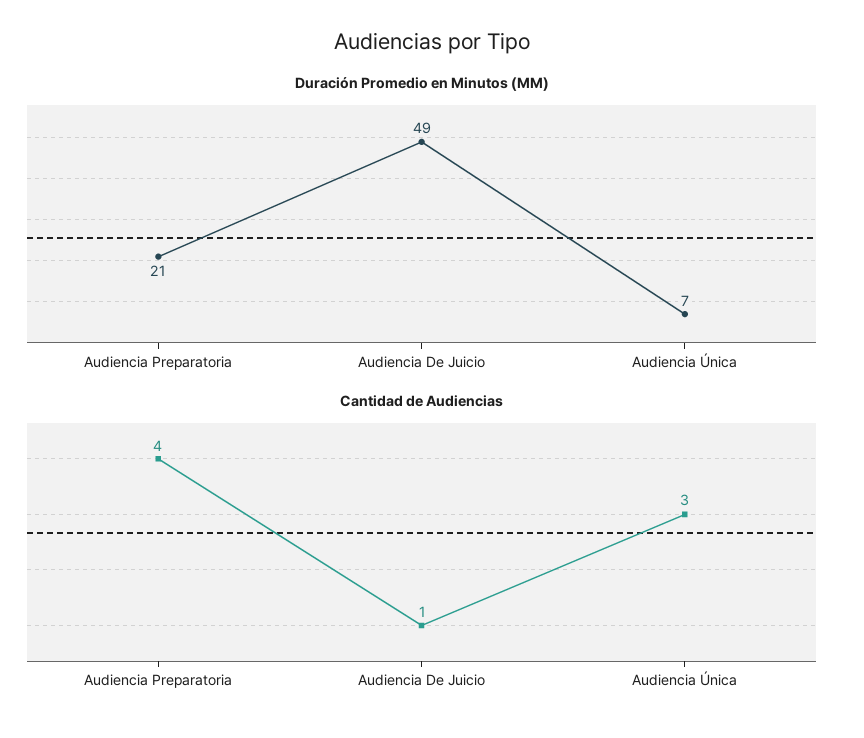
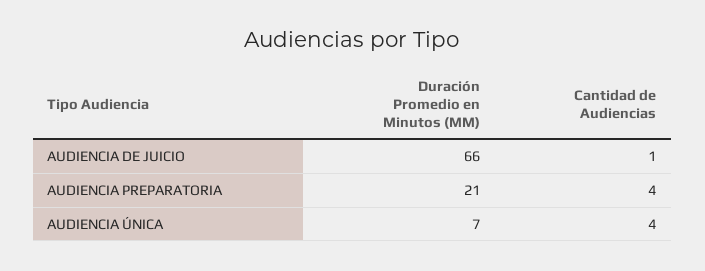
Duración Promedio en Minutos (MM), Audiencia De Juicio: 49 -> 66
Cantidad de Audiencias, Audiencia Única: 3 -> 4

